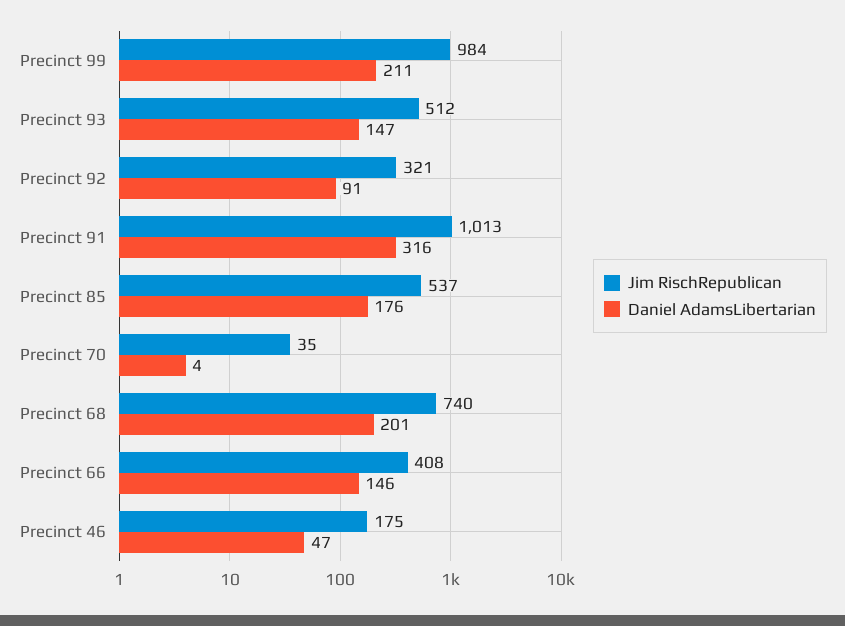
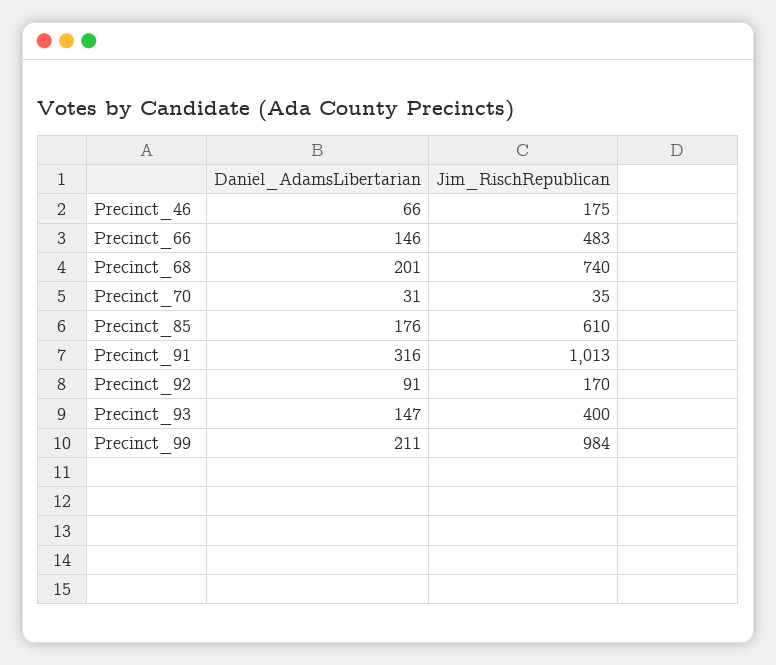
Jim RischRepublican, Precinct 93: 512 -> 400
Jim RischRepublican, Precinct 92: 321 -> 170
Jim RischRepublican, Precinct 85: 537 -> 610
Daniel AdamsLibertarian, Precinct 70: 4 -> 31
Jim RischRepublican, Precinct 66: 408 -> 483
Daniel AdamsLibertarian, Precinct 46: 47 -> 66

